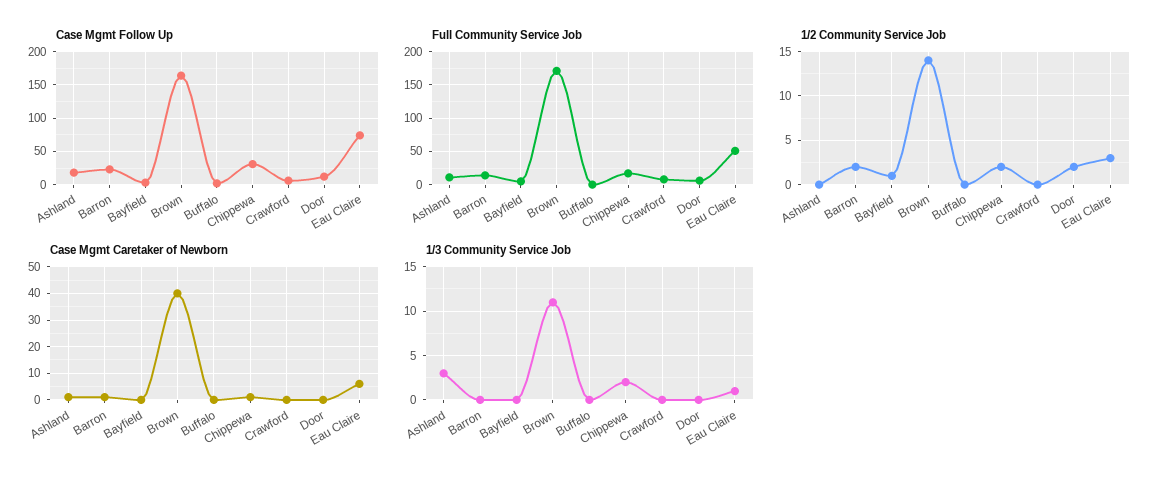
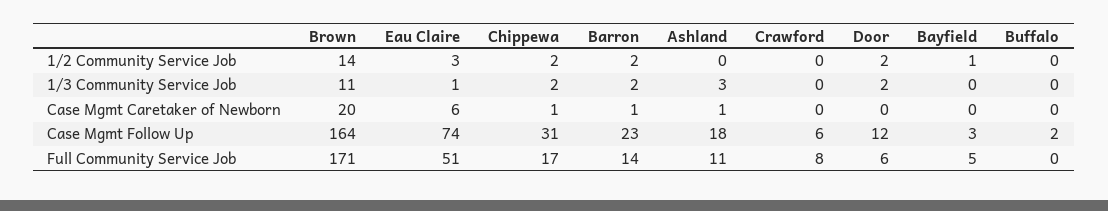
Case Mgmt Caretaker of Newborn, Brown: 40 -> 20
1/3 Community Service Job, Barron: 0 -> 2
1/3 Community Service Job, Door: 0 -> 2

